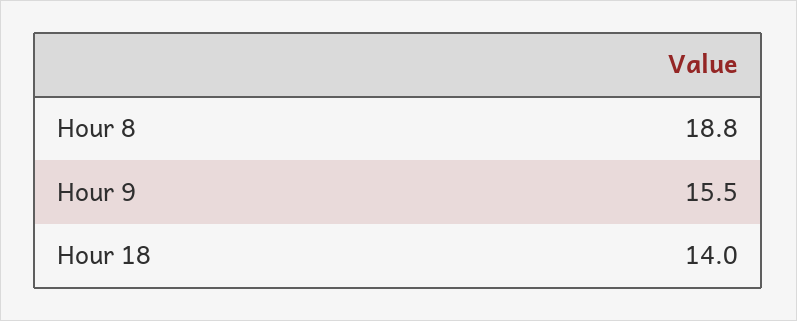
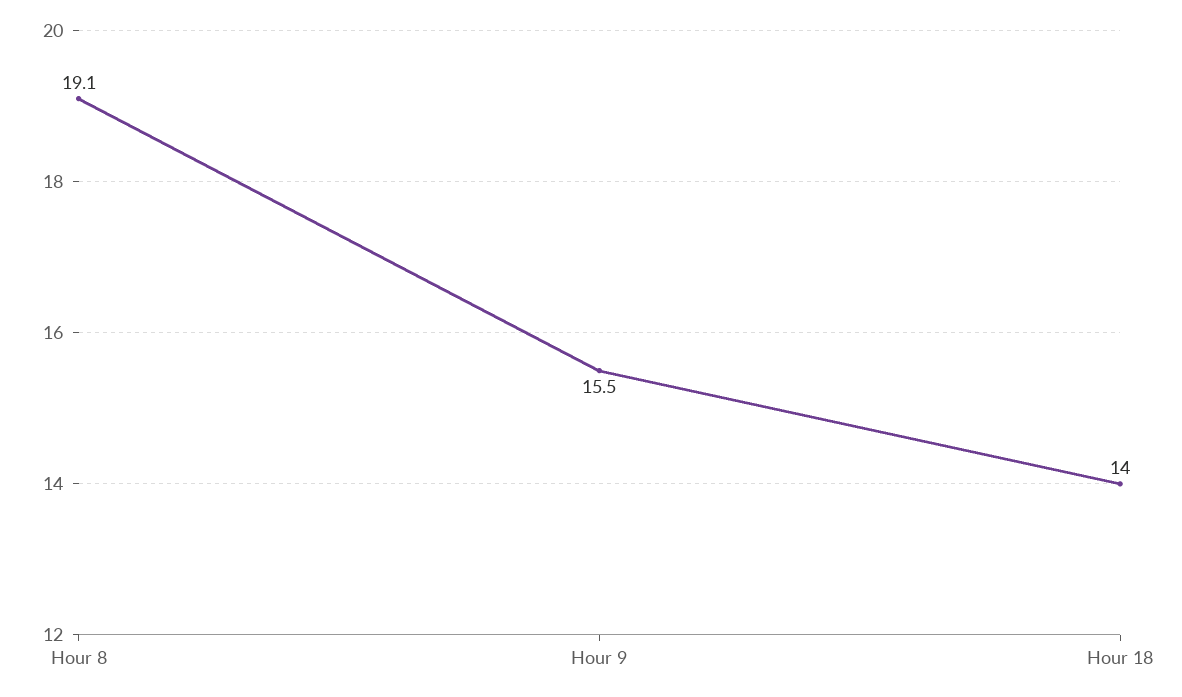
Hour 8: 18.8 -> 19.1

